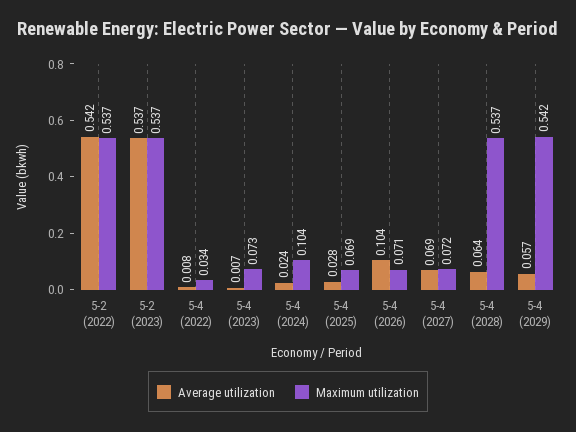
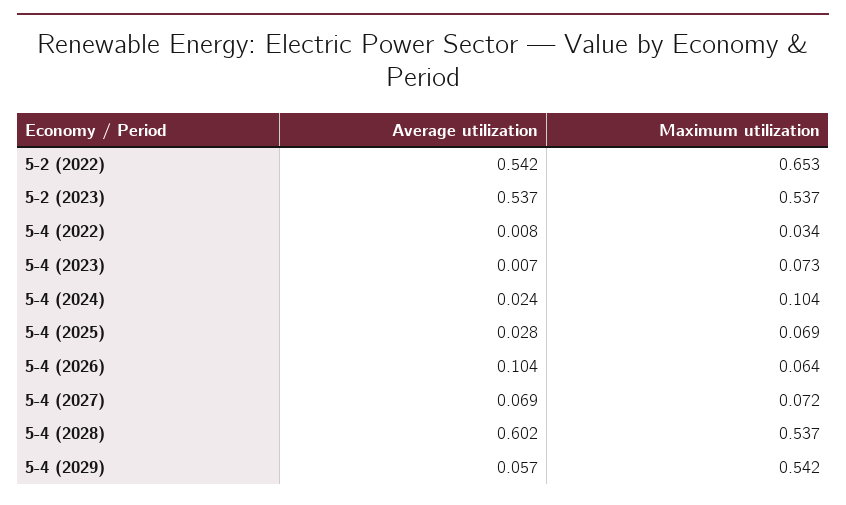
Maximum utilization, 5-2 (2022): 0.537 -> 0.653
Maximum utilization, 5-4 (2026): 0.071 -> 0.064
Average utilization, 5-4 (2028): 0.064 -> 0.602

